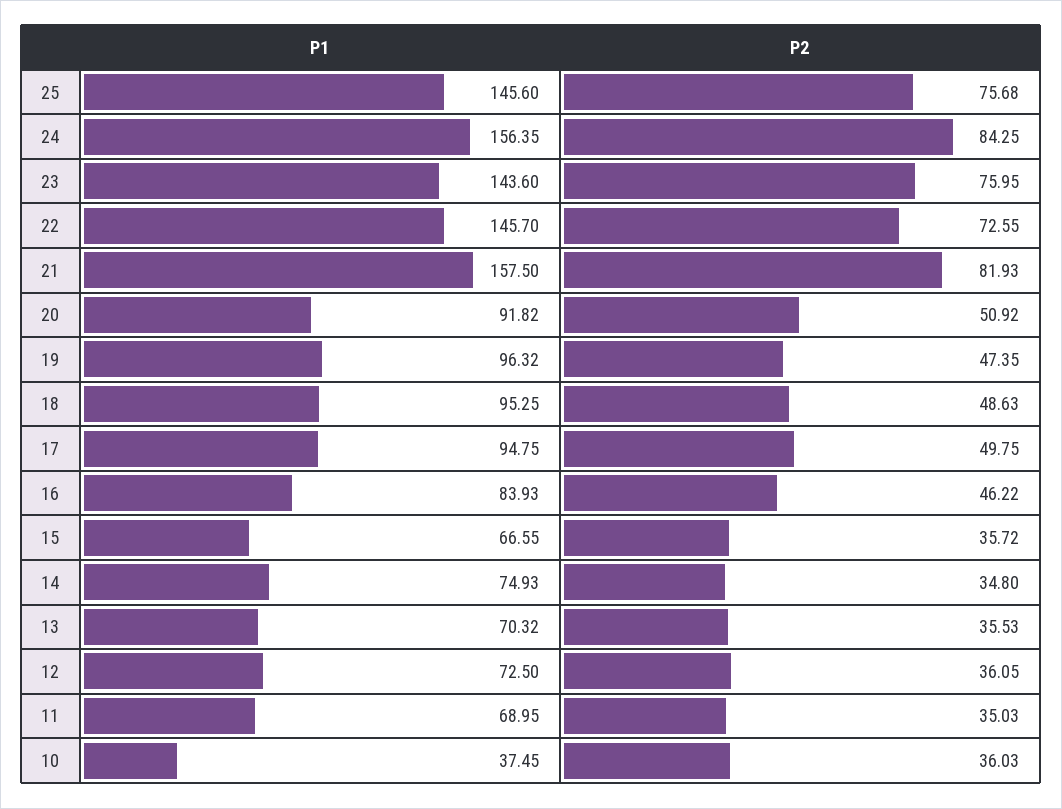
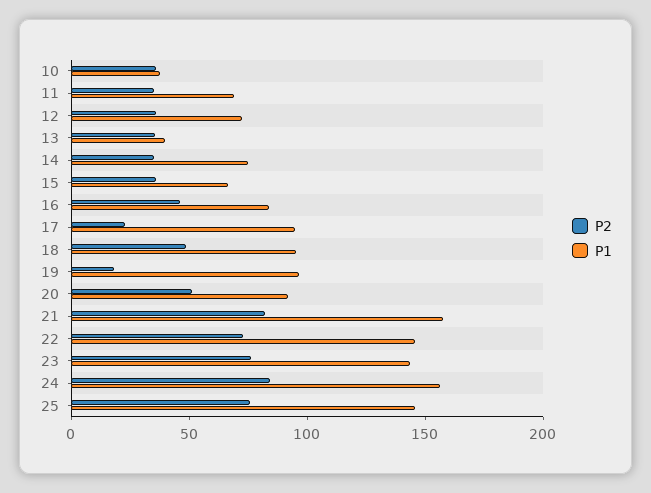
P2, 19: 47.35 -> 20
P2, 17: 49.75 -> 20
P1, 13: 70.32 -> 40

